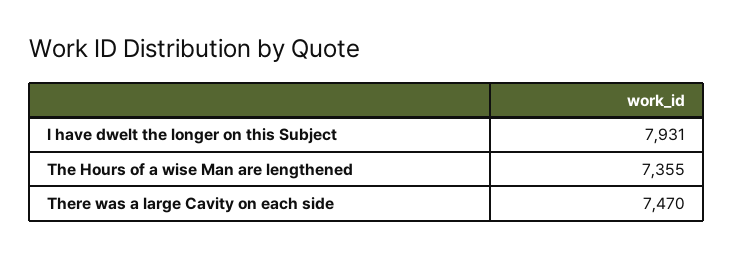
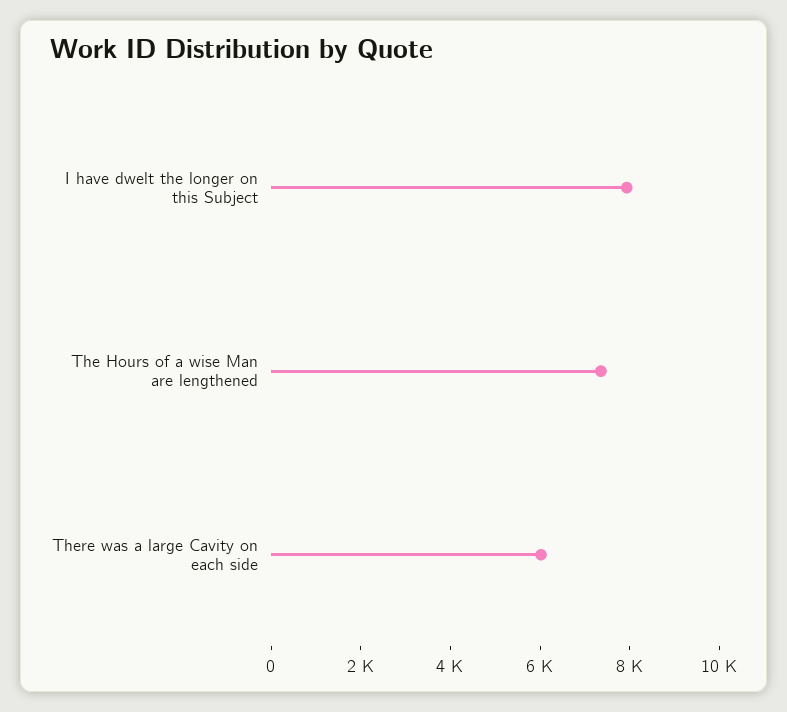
There was a large Cavity on each side: 7470 -> 6000

